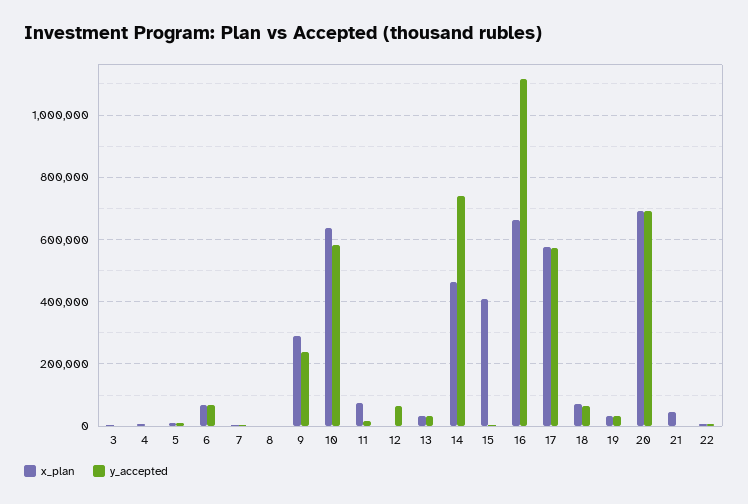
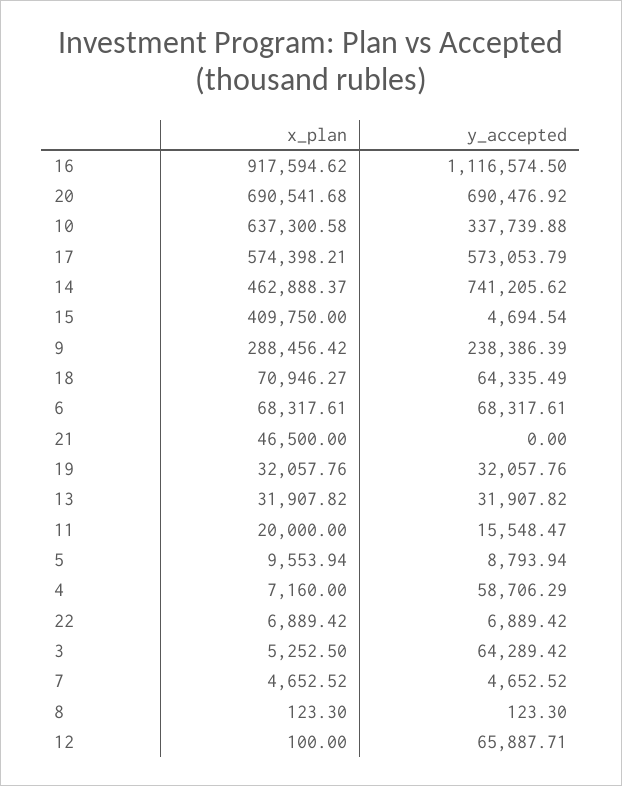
y_accepted, 3: 0 -> 64289.42
y_accepted, 4: 0 -> 58706.29
y_accepted, 10: 580000 -> 337739.88
x_plan, 11: 80000 -> 20000
x_plan, 16: 660000 -> 917594.62

